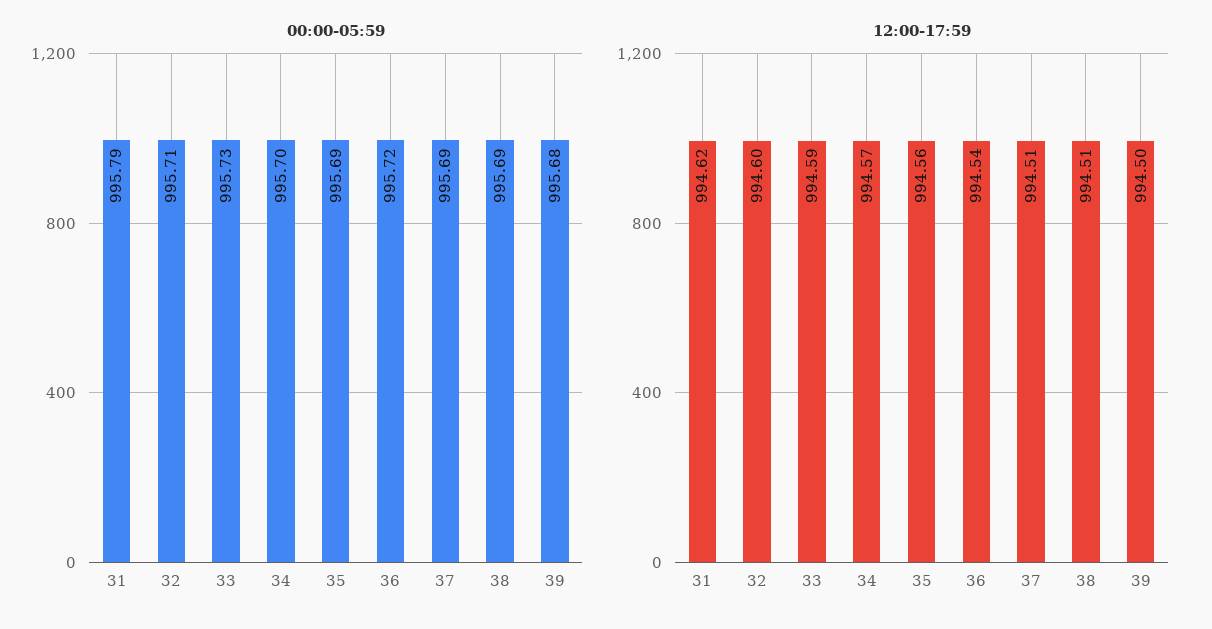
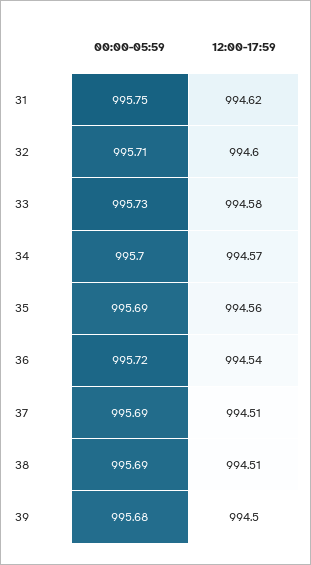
00:00-05:59, 31: 995.79 -> 995.75
12:00-17:59, 33: 994.59 -> 994.58

